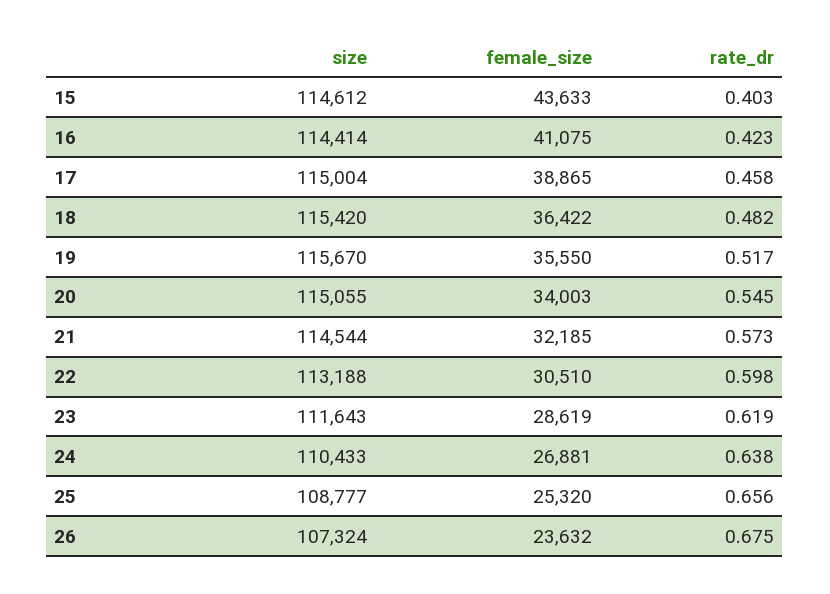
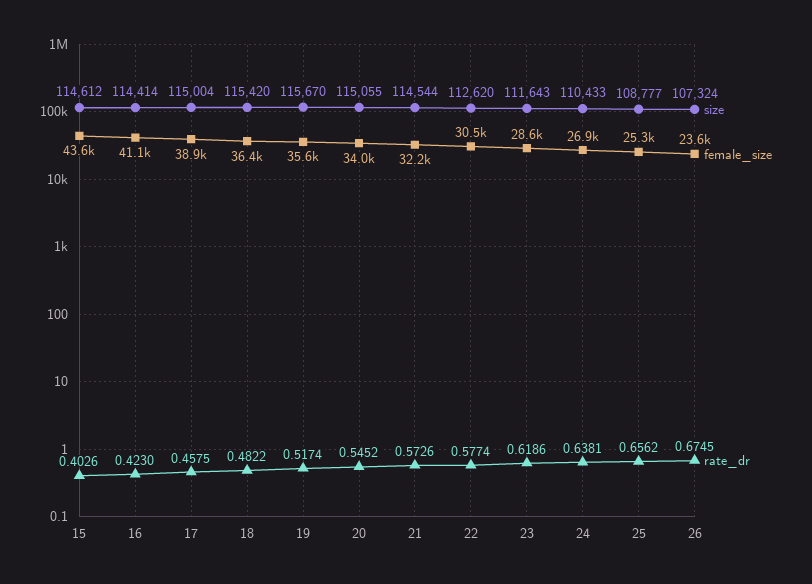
size, 22: 113188 -> 112620
rate_dr, 22: 0.598 -> 0.5774

